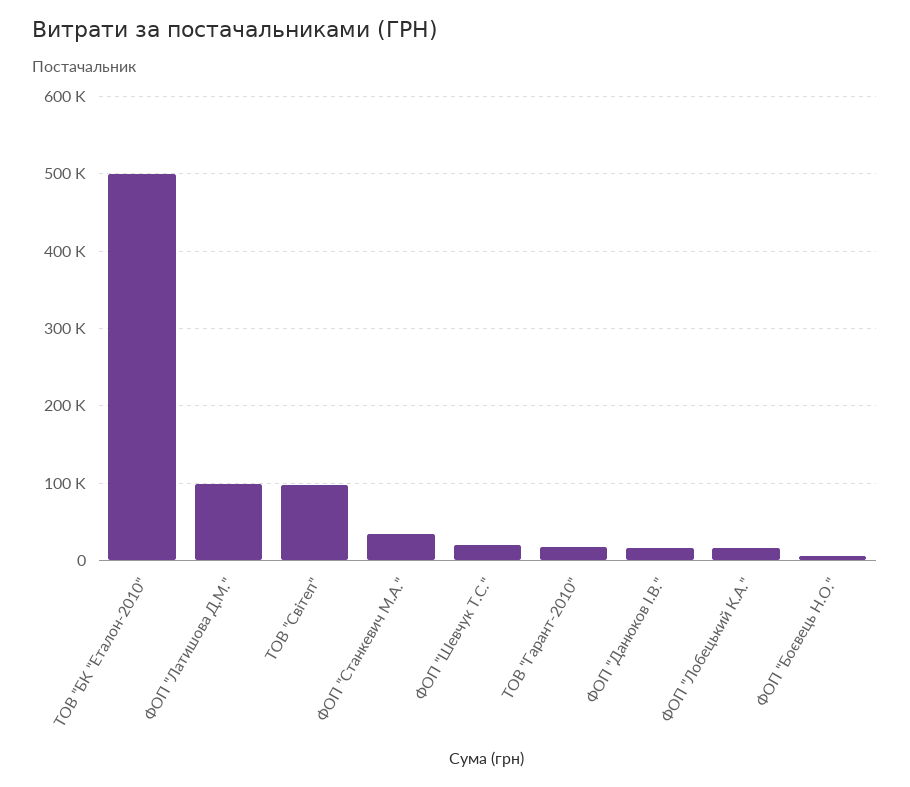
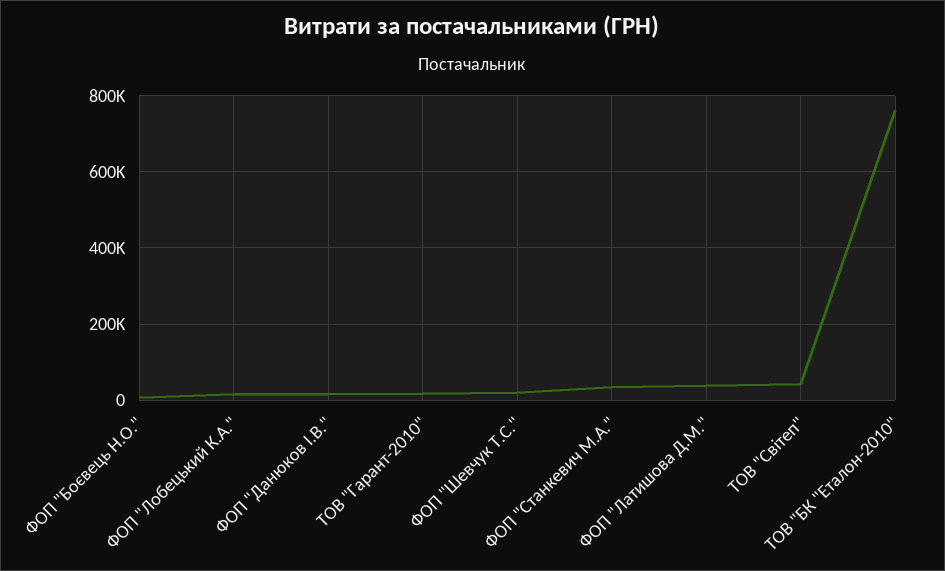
ТОВ "БК "Еталон-2010": 500000 -> 760000
ФОП "Латишова Д.М.": 100000 -> 40000
ТОВ "Світеп": 100000 -> 40000

